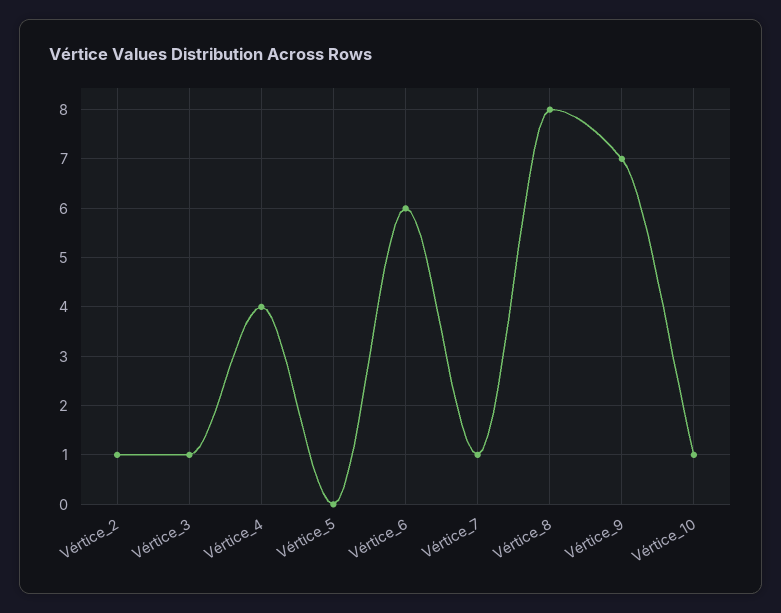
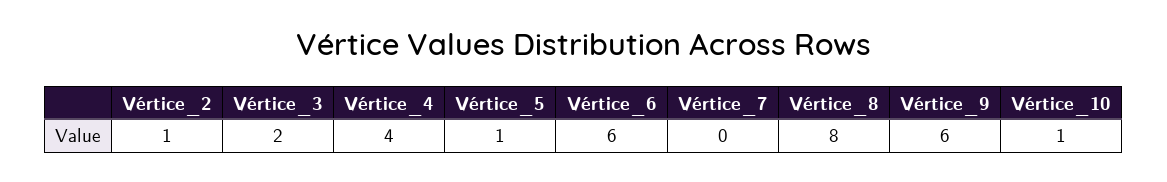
Vértice_3: 1 -> 2
Vértice_5: 0 -> 1
Vértice_7: 1 -> 0
Vértice_9: 7 -> 6

